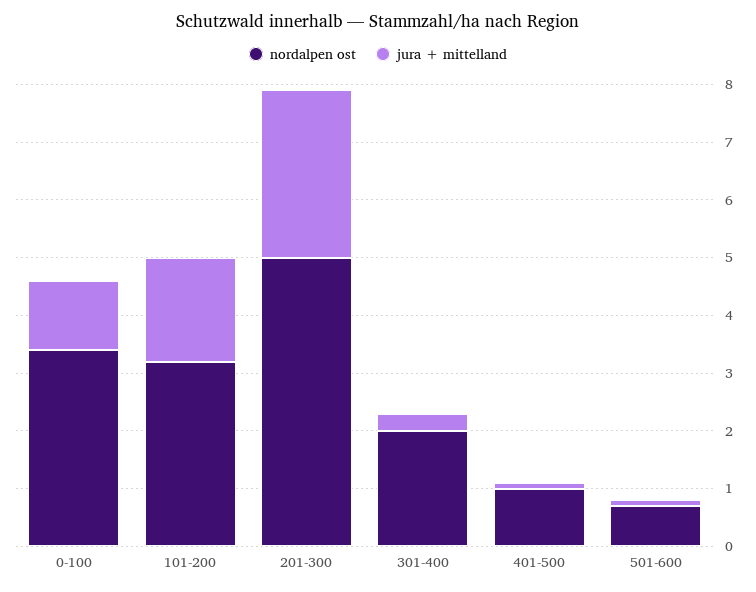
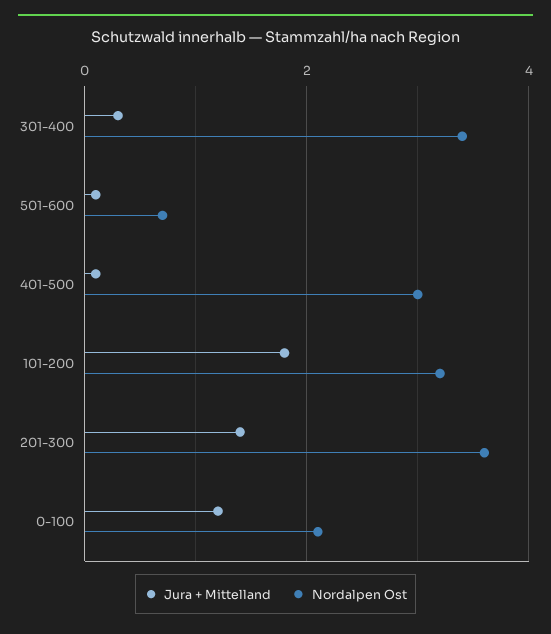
nordalpen ost, 0-100: 3.5 -> 2
nordalpen ost, 201-300: 5 -> 3.5
jura + mittelland, 201-300: 3 -> 1.5
nordalpen ost, 301-400: 2 -> 3.5
nordalpen ost, 401-500: 1 -> 3

